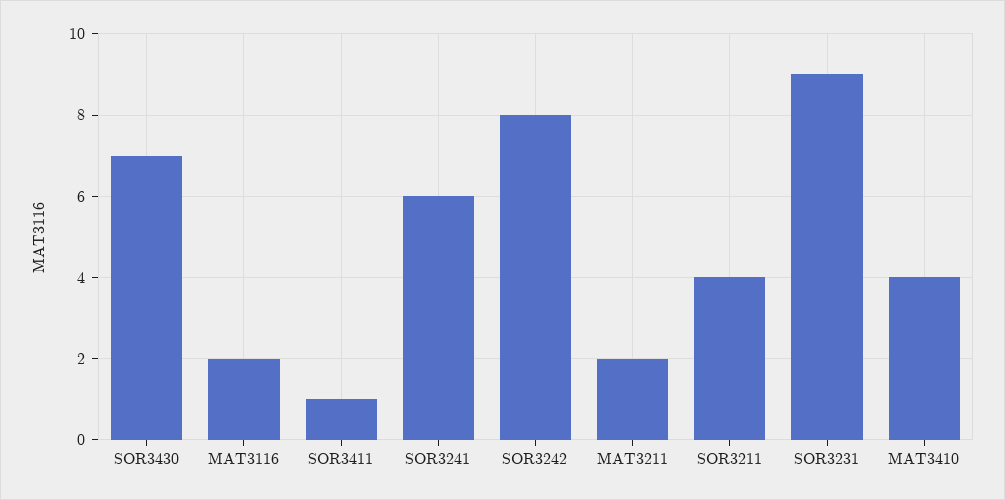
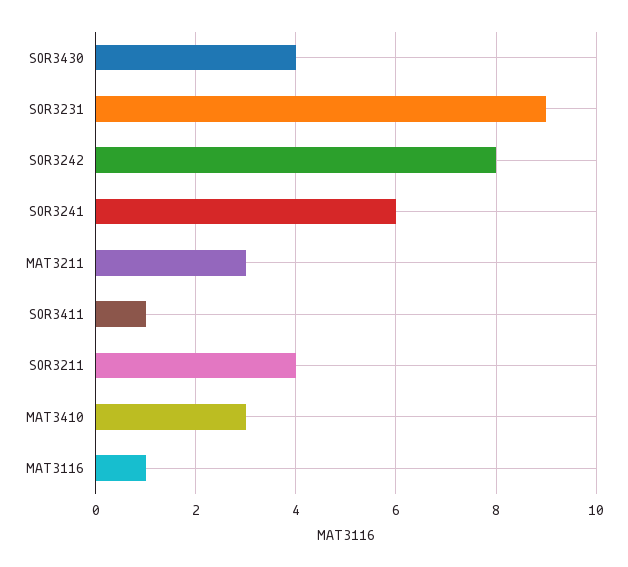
SOR3430: 7 -> 4
MAT3116: 2 -> 1
MAT3211: 2 -> 3
MAT3410: 4 -> 3

